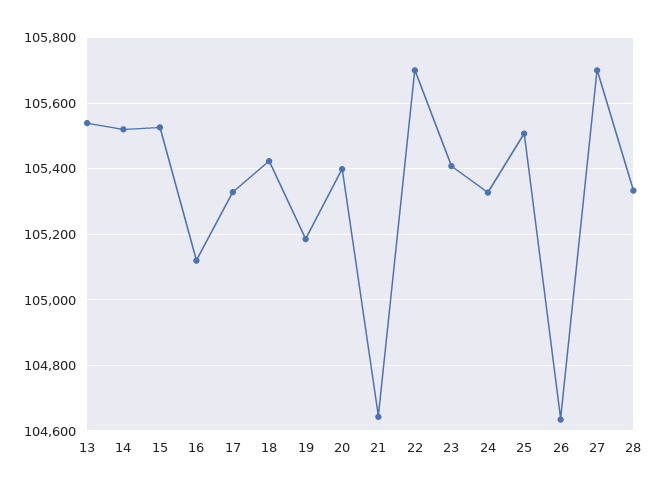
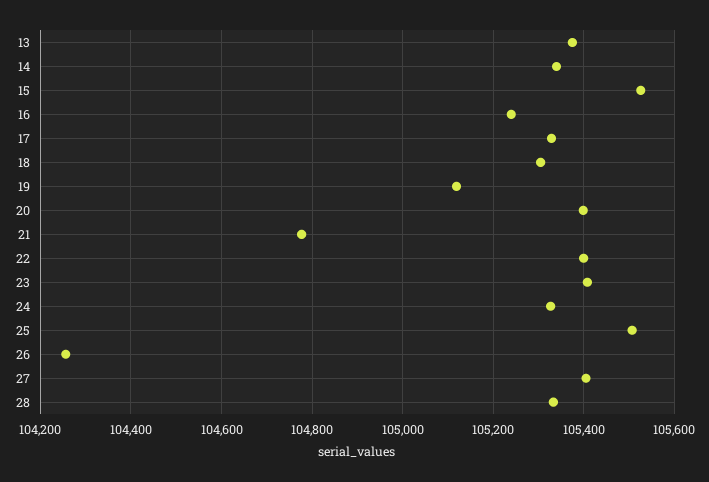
13: 105540 -> 105380
14: 105520 -> 105340
16: 105120 -> 105240
18: 105420 -> 105300
19: 105180 -> 105120
21: 104640 -> 104780
22: 105700 -> 105400
26: 104640 -> 104260
27: 105700 -> 105400

